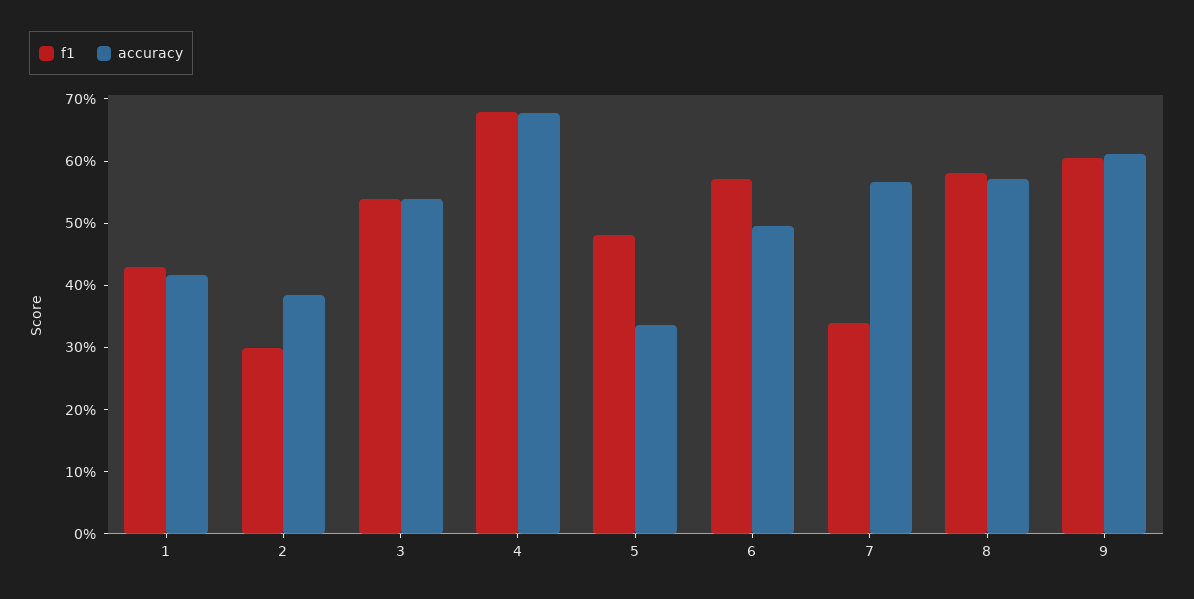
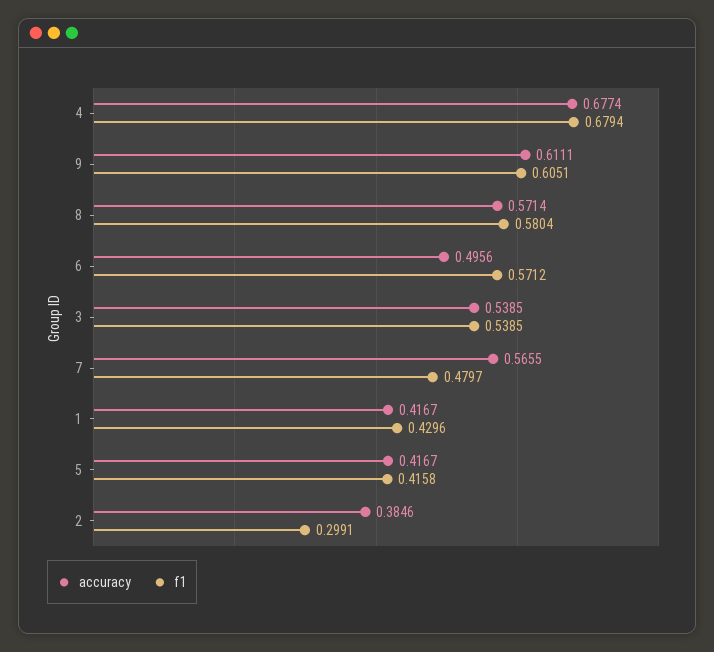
f1, 5: 0.48 -> 0.4158
accuracy, 5: 0.34 -> 0.4167
f1, 7: 0.34 -> 0.4797

